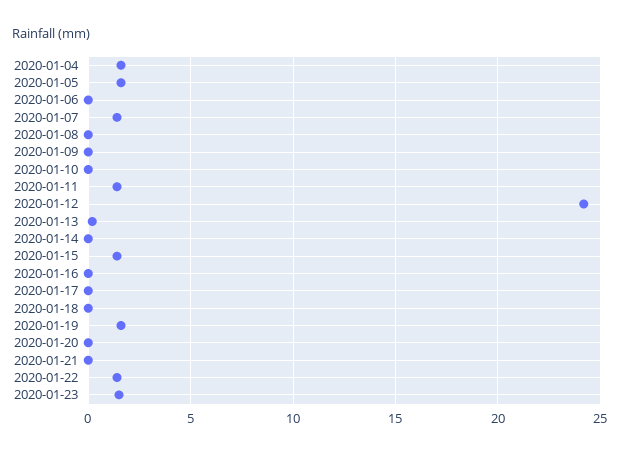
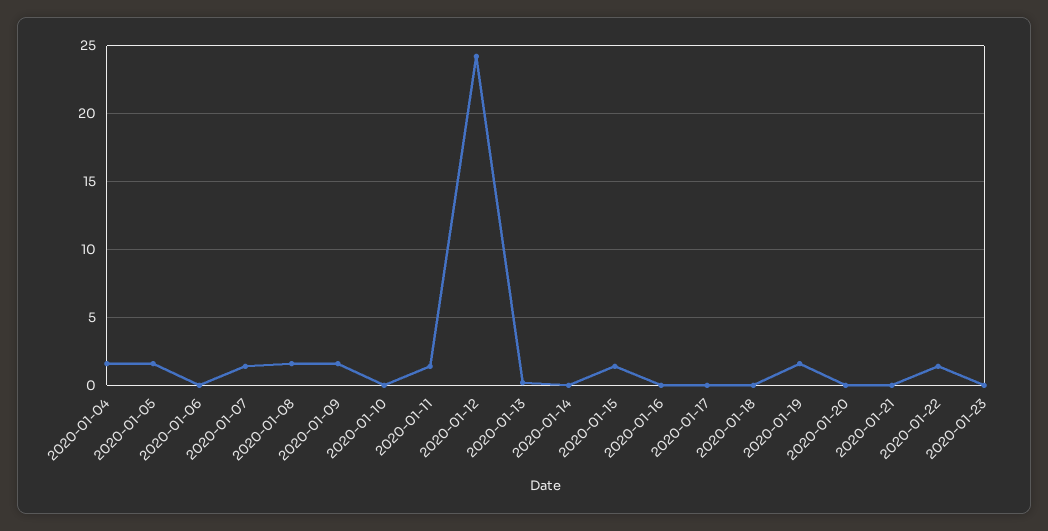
2020-01-08: 0 -> 1.5
2020-01-09: 0 -> 1.5
2020-01-23: 1.5 -> 0

